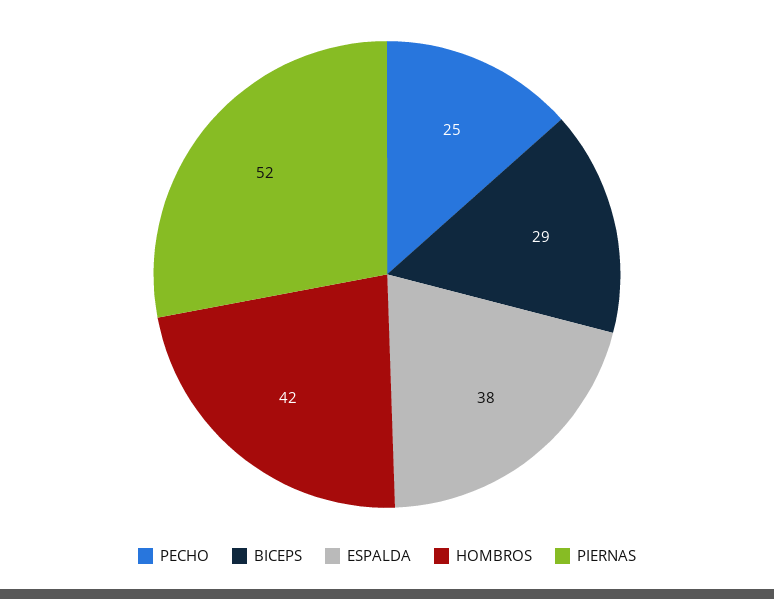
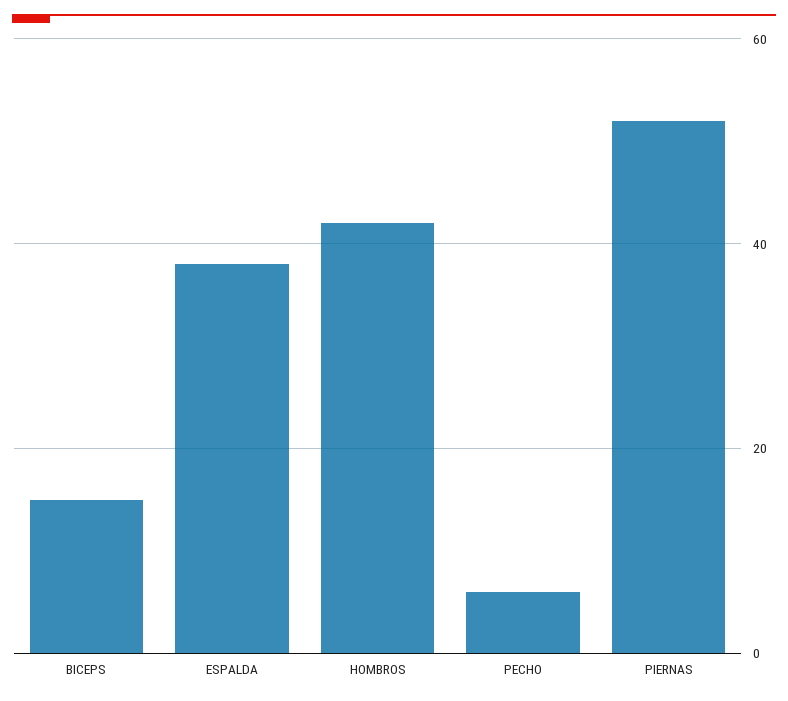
PECHO: 25 -> 5
BICEPS: 29 -> 15

